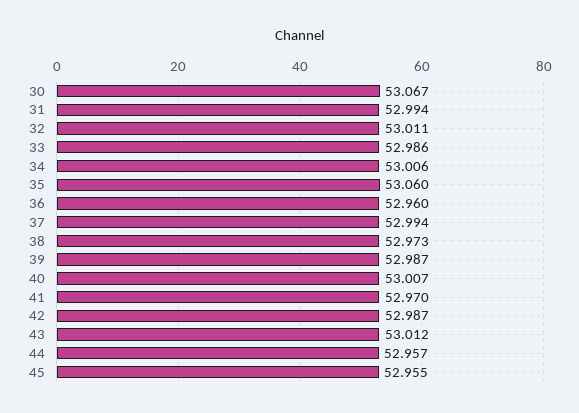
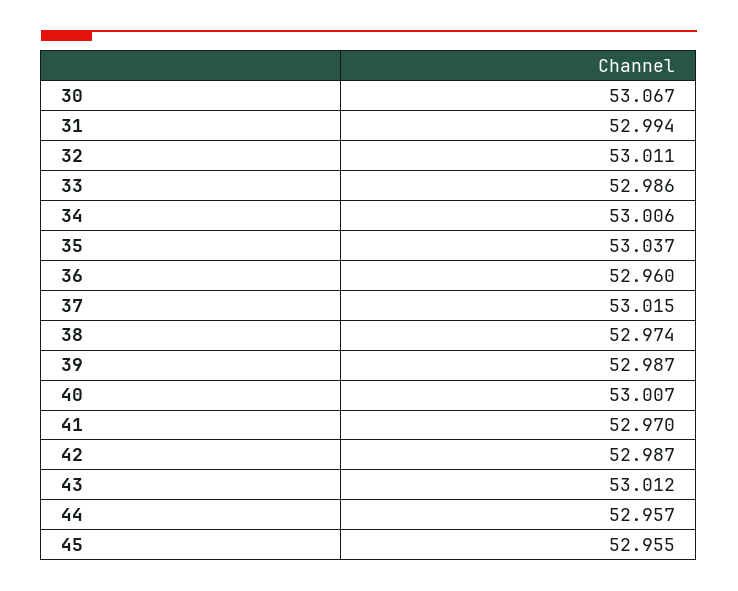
35: 53.06 -> 53.037
37: 52.994 -> 53.015
38: 52.973 -> 52.974

